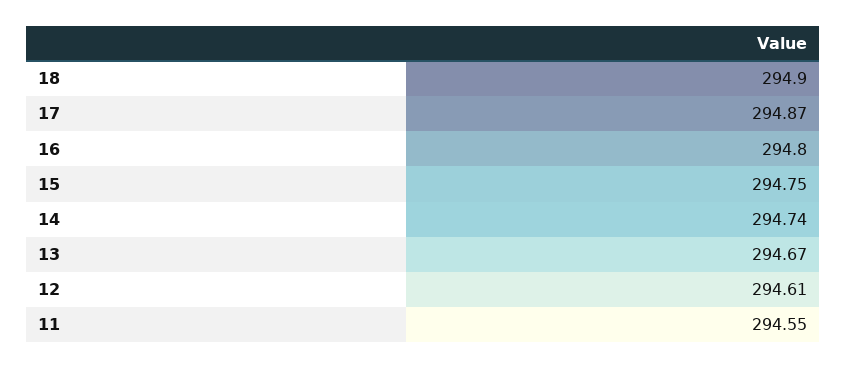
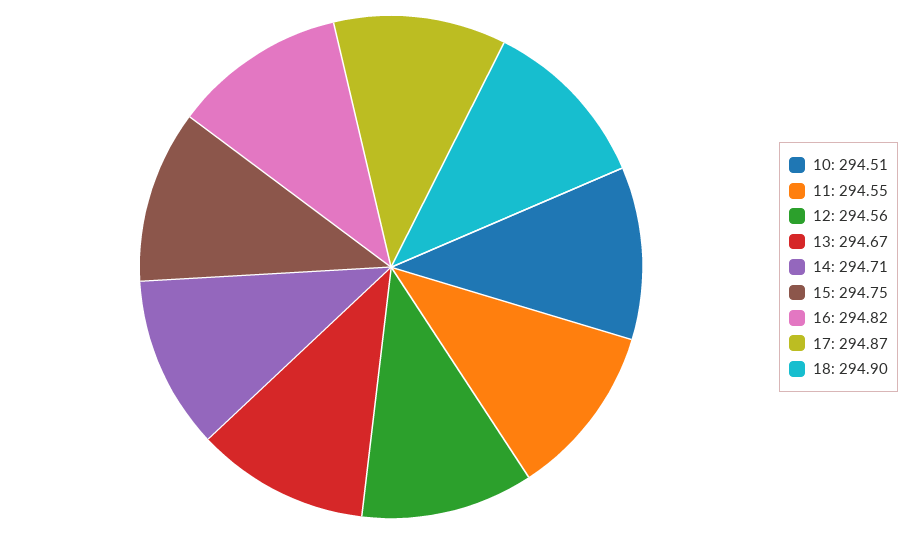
16: 294.8 -> 294.82
14: 294.74 -> 294.71
12: 294.61 -> 294.56
10: none -> 294.51

